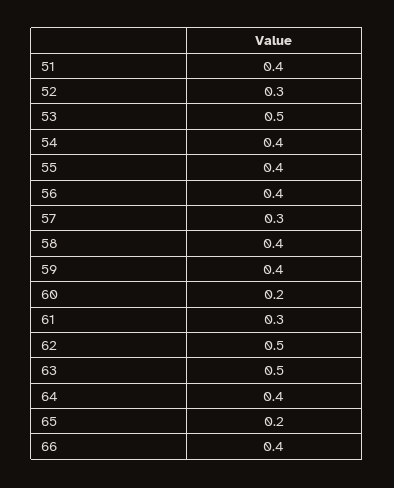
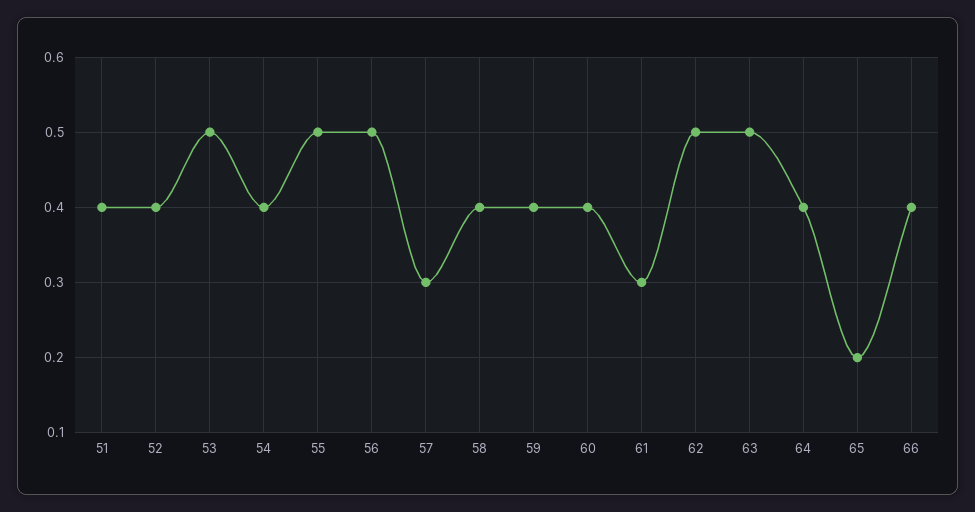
52: 0.3 -> 0.4
55: 0.4 -> 0.5
56: 0.4 -> 0.5
60: 0.2 -> 0.4

